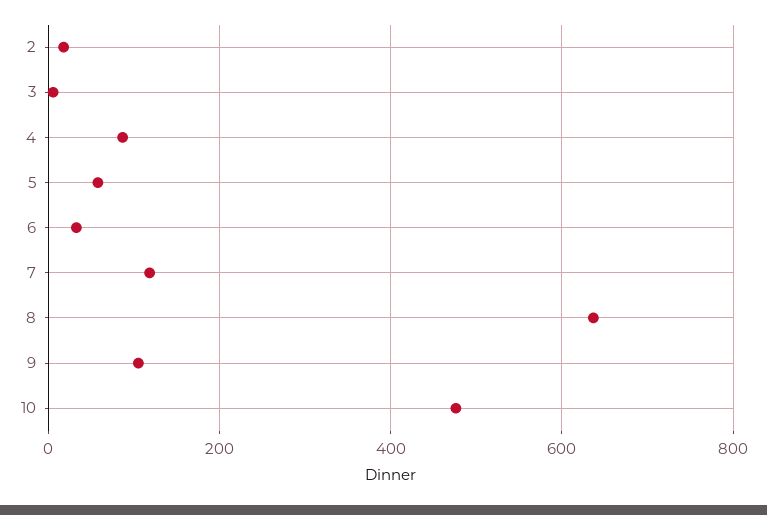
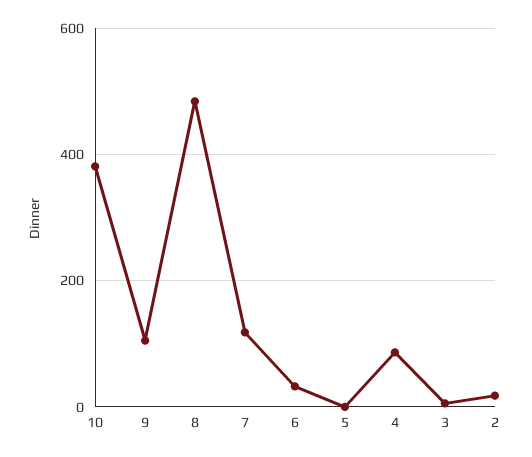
5: 60 -> 0
8: 640 -> 480
10: 480 -> 380

